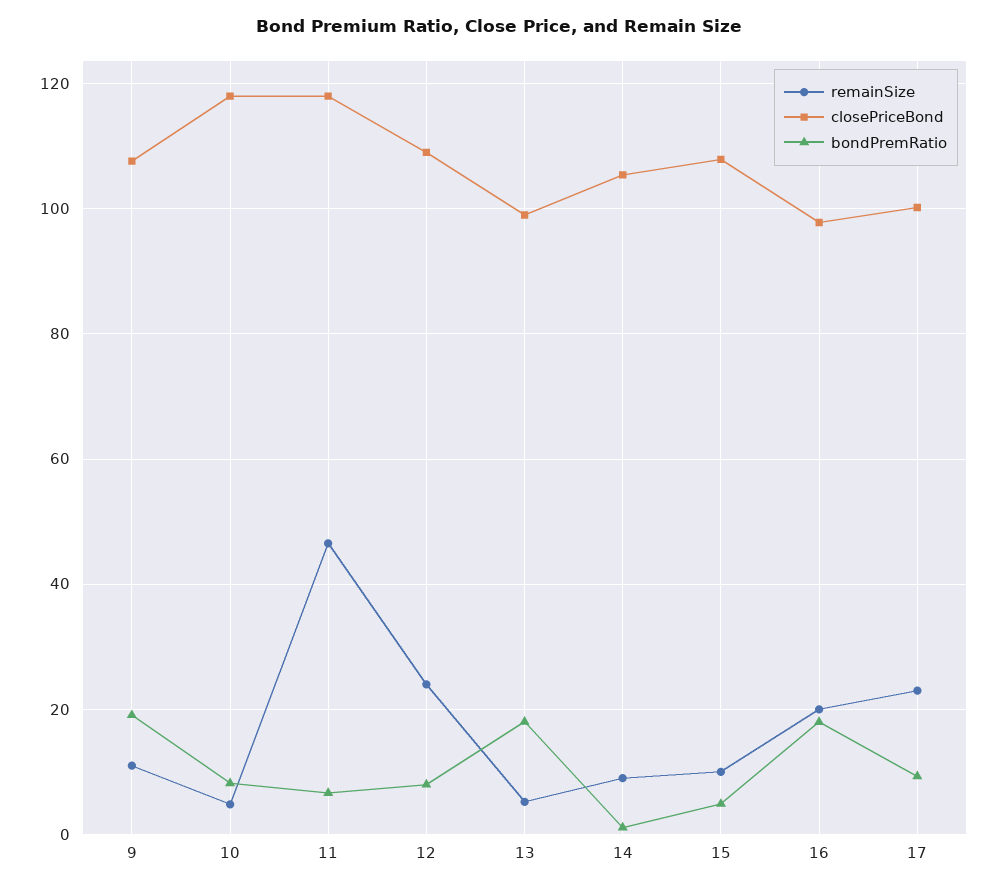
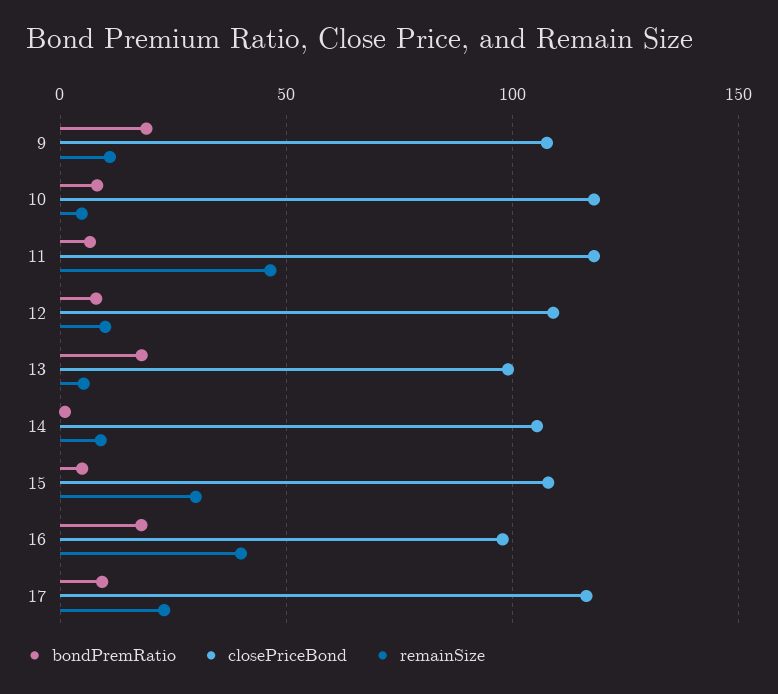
remainSize, 12: 24 -> 10
remainSize, 15: 10 -> 30
remainSize, 16: 20 -> 40
closePriceBond, 17: 100 -> 115

